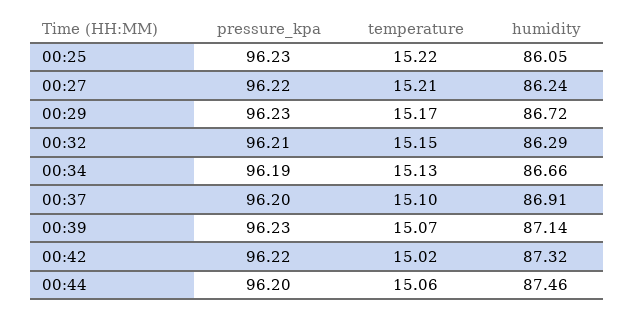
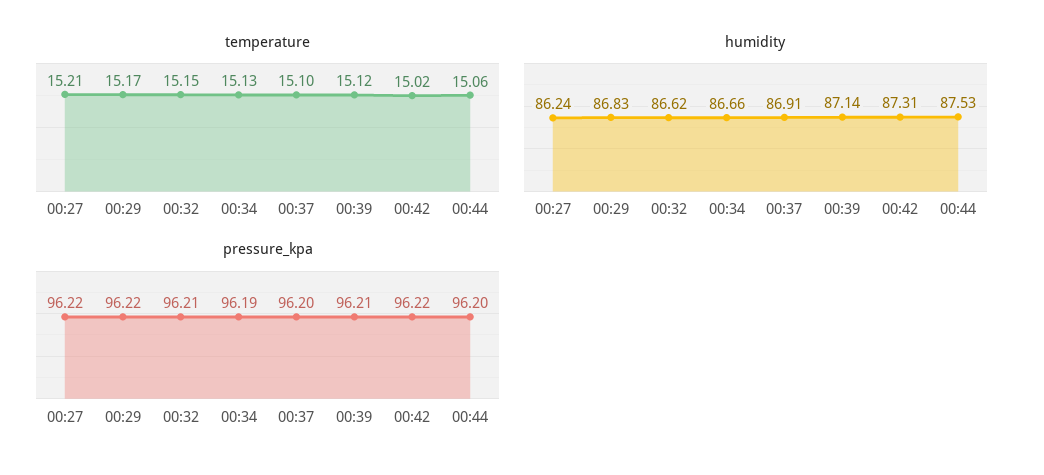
pressure_kpa, 00:25: 96.23 -> none
temperature, 00:25: 15.22 -> none
humidity, 00:25: 86.05 -> none
pressure_kpa, 00:29: 96.23 -> 96.22
humidity, 00:29: 86.72 -> 86.83
humidity, 00:32: 86.29 -> 86.62
pressure_kpa, 00:39: 96.23 -> 96.21
temperature, 00:39: 15.07 -> 15.12
humidity, 00:42: 87.32 -> 87.31
humidity, 00:44: 87.46 -> 87.53

